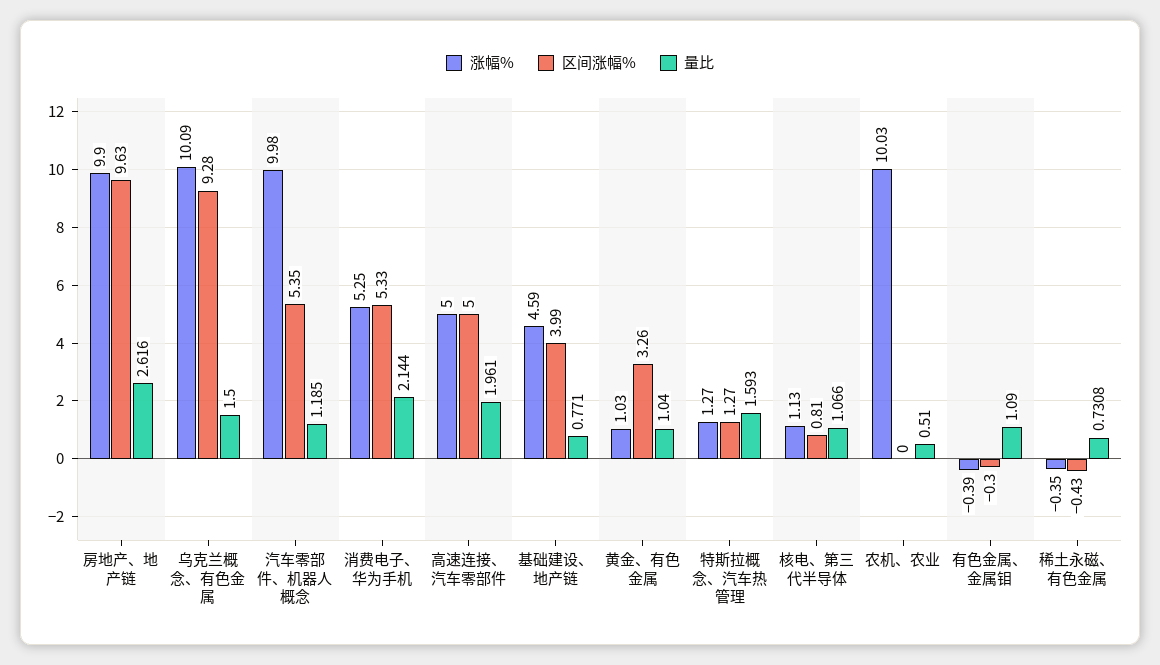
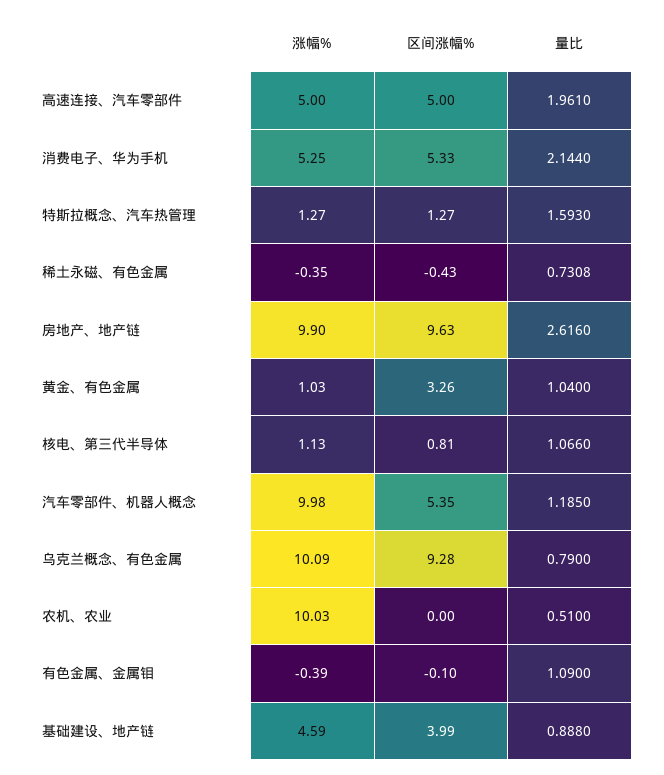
量比, 乌克兰概念、有色金属: 1.5 -> 0.79
量比, 基础建设、地产链: 0.771 -> 0.888
区间涨幅%, 有色金属、金属钼: -0.3 -> -0.1

